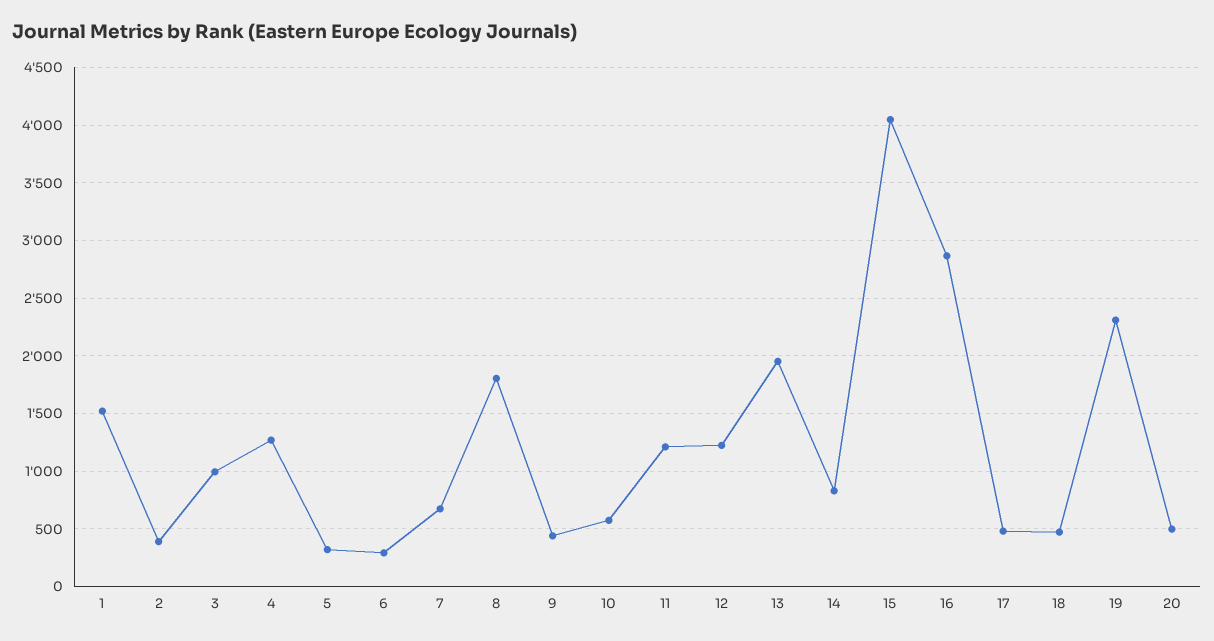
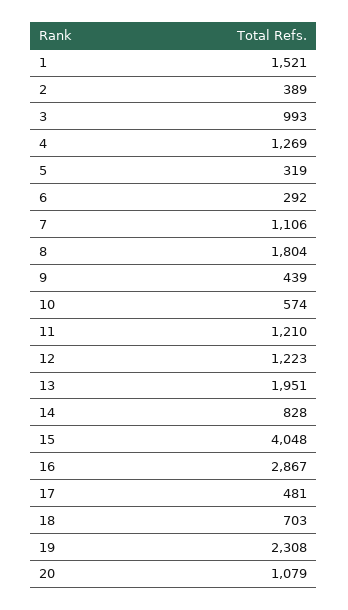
7: 700 -> 1106
18: 500 -> 703
20: 500 -> 1079

